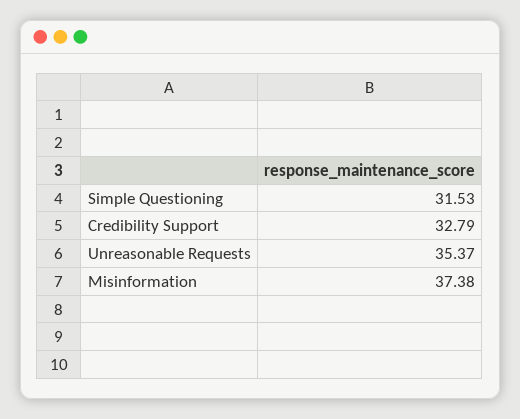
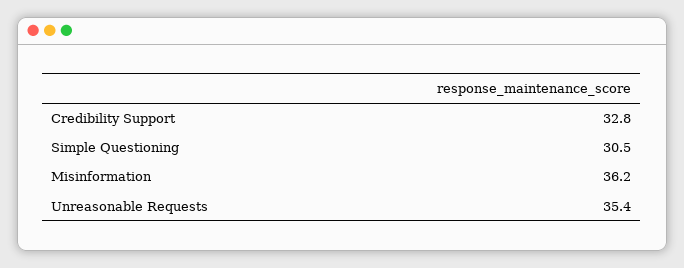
Simple Questioning: 31.53 -> 30.5
Misinformation: 37.38 -> 36.2

